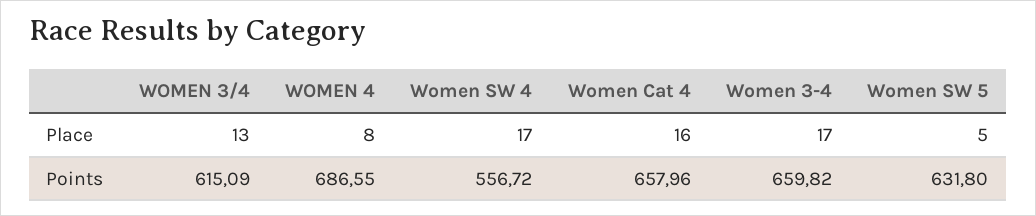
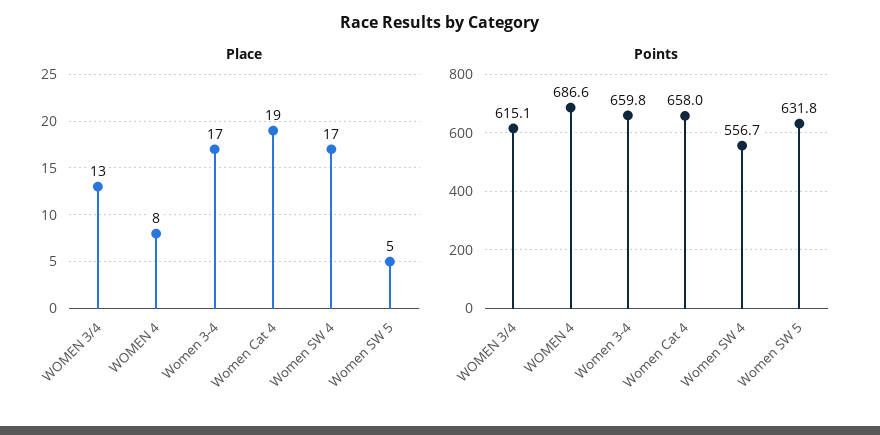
Place, Women Cat 4: 16 -> 19

